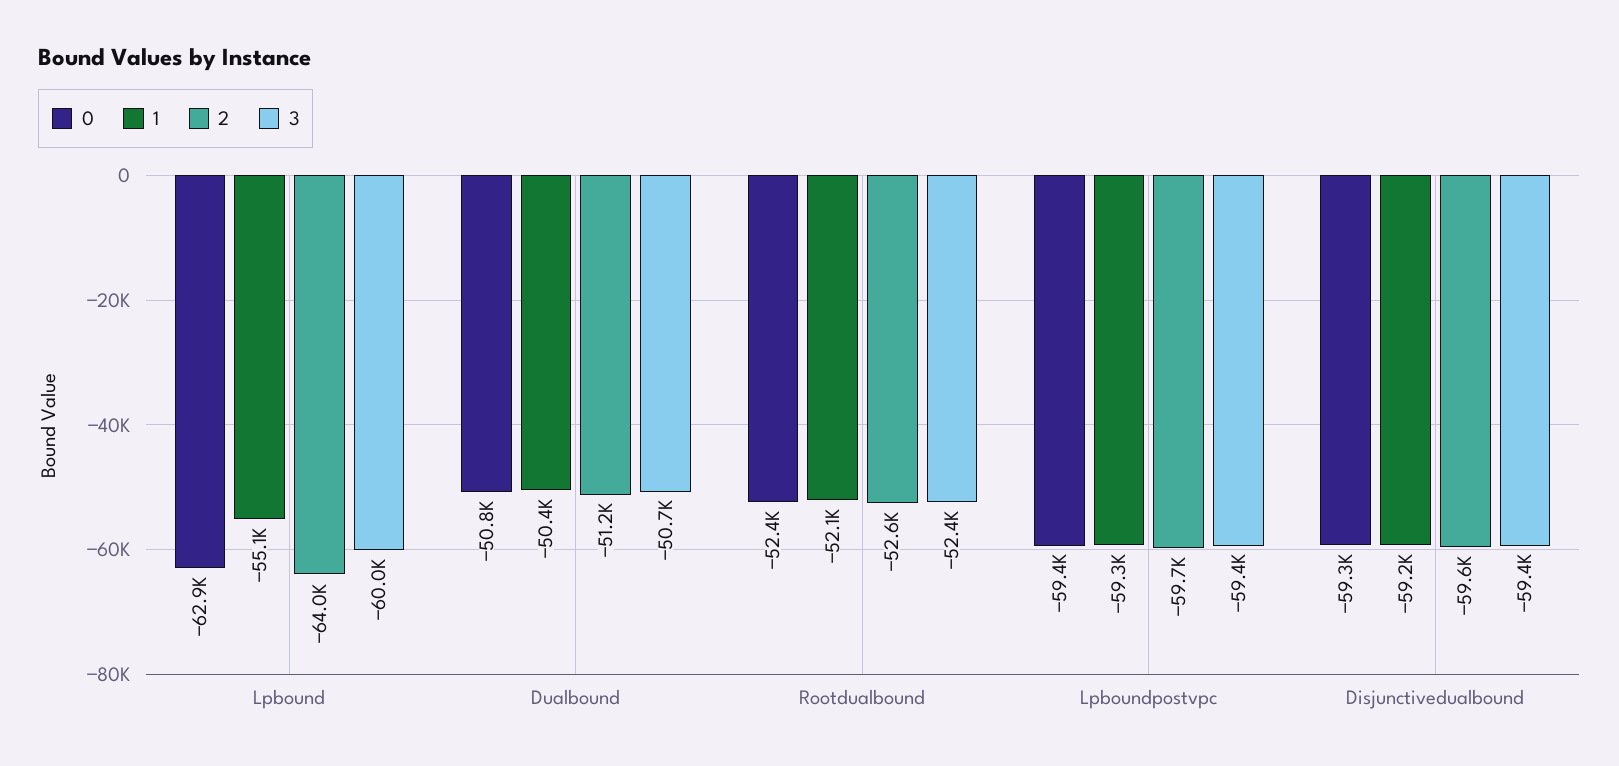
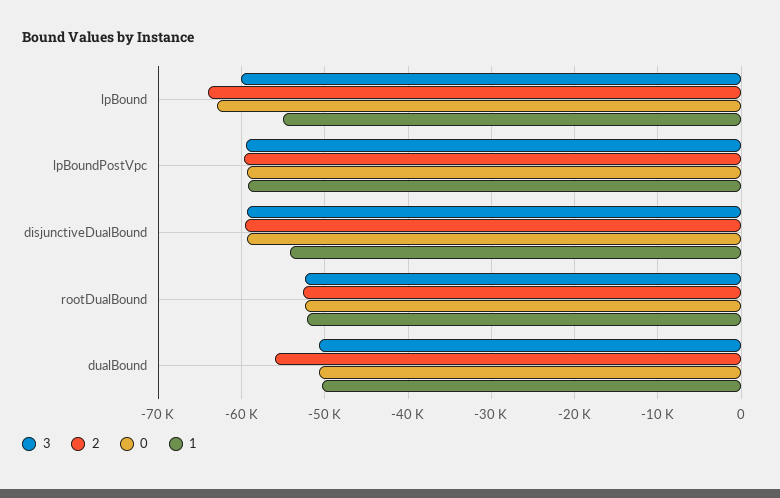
2, Dualbound: -51200 -> -56000
1, Disjunctivedualbound: -59200 -> -54000

